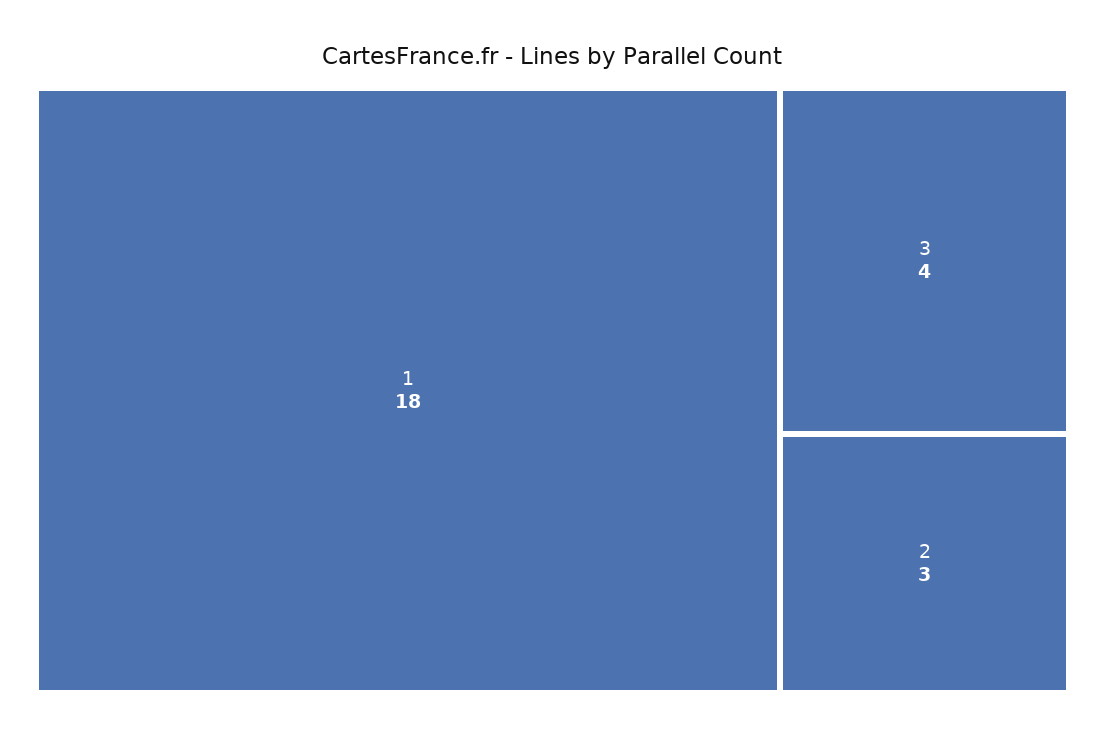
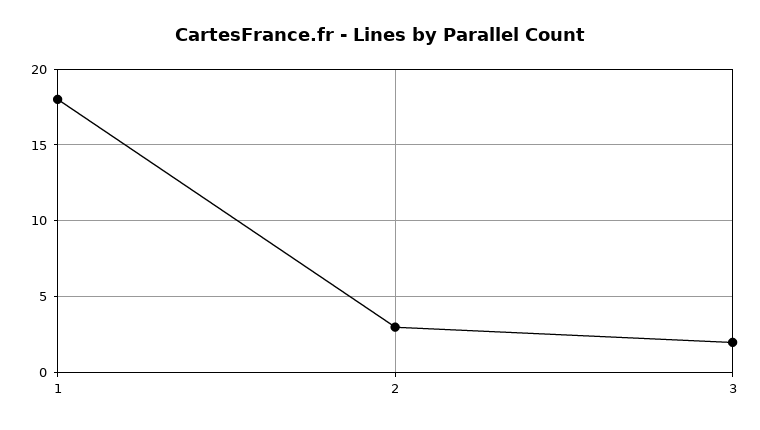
3: 4 -> 2

